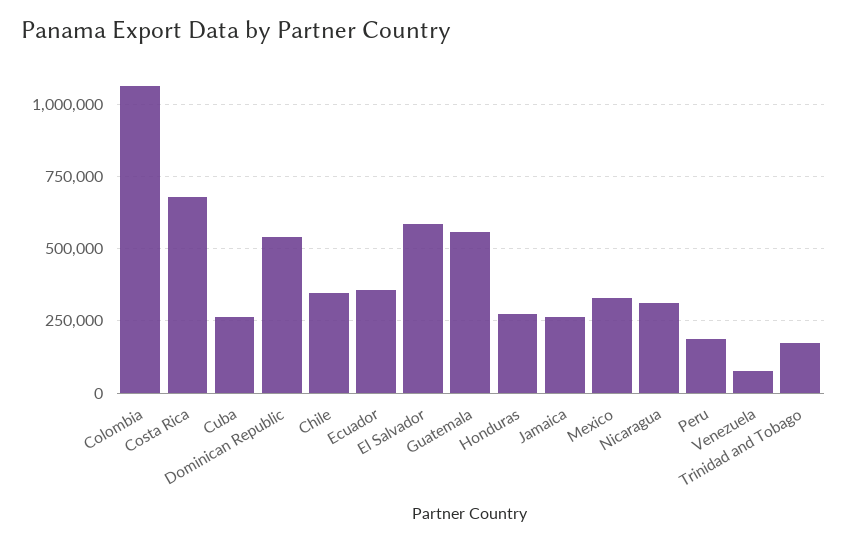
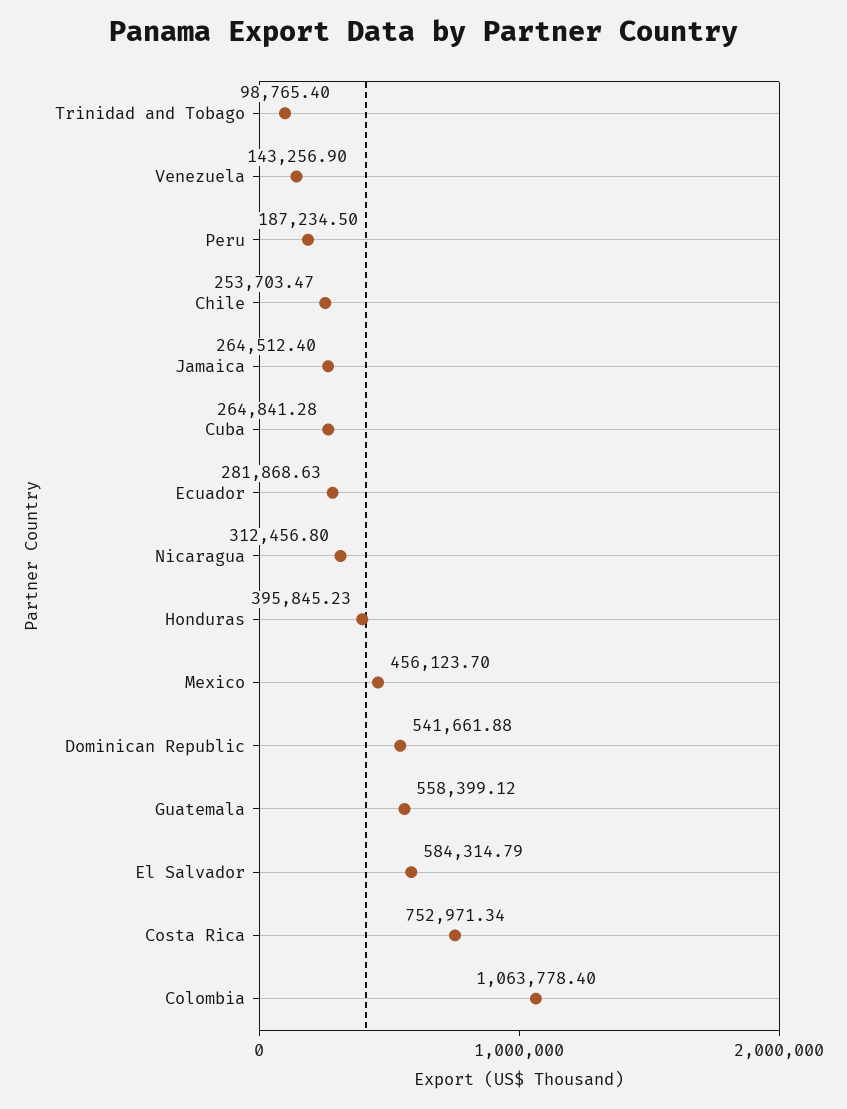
Costa Rica: 675000 -> 752971.34
Chile: 350000 -> 253703.47
Ecuador: 350000 -> 281868.63
Honduras: 275000 -> 395845.23
Mexico: 325000 -> 456123.7
Venezuela: 75000 -> 143256.9
Trinidad and Tobago: 175000 -> 98765.4

